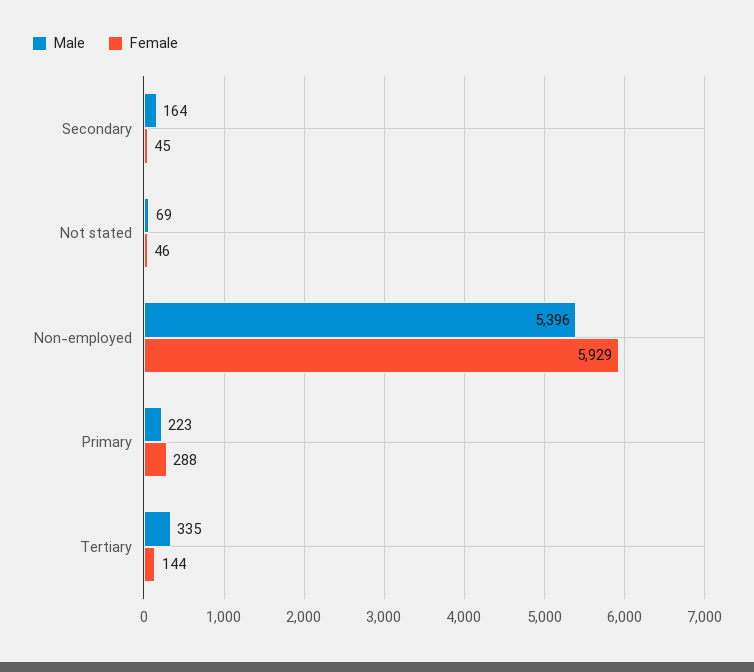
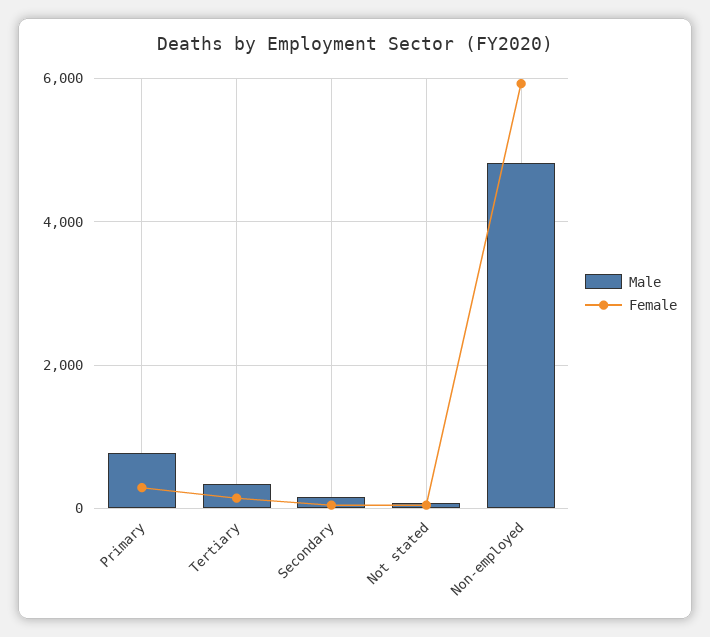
Male, Non-employed: 5396 -> 4800
Male, Primary: 223 -> 800

